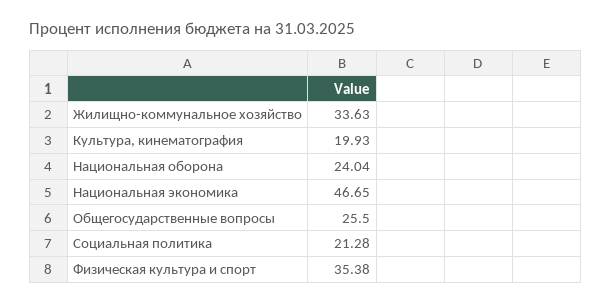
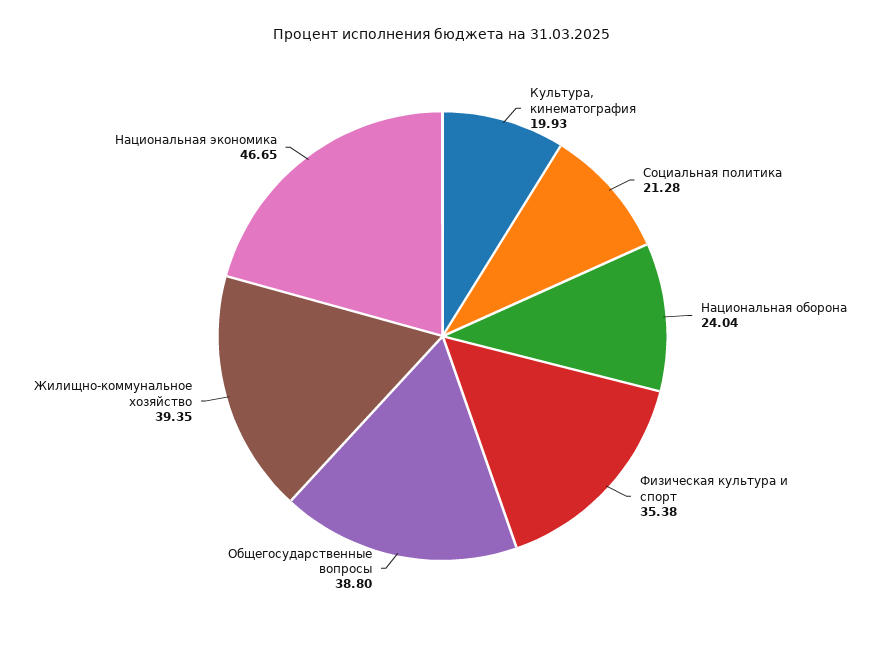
Жилищно-коммунальное хозяйство: 33.63 -> 39.35
Общегосударственные вопросы: 25.5 -> 38.8

